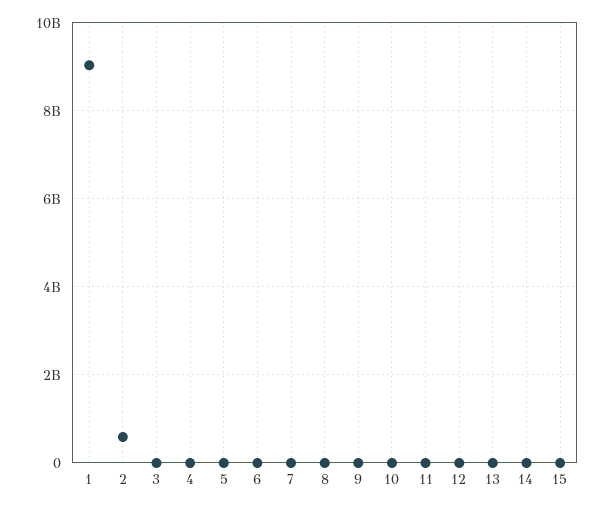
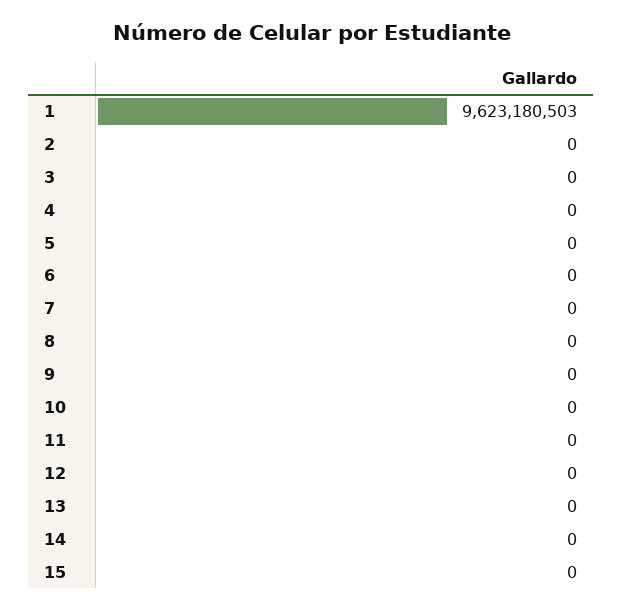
1: 9000000000 -> 9623180503
2: 600000000 -> 0

